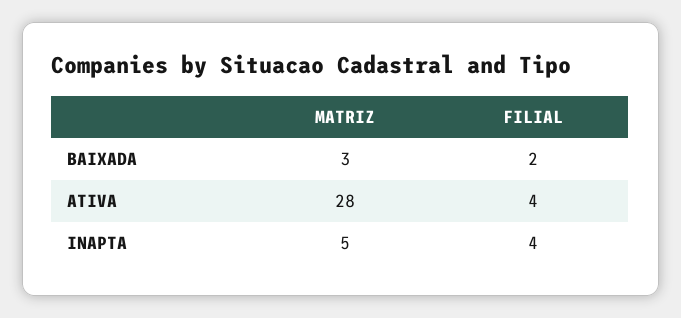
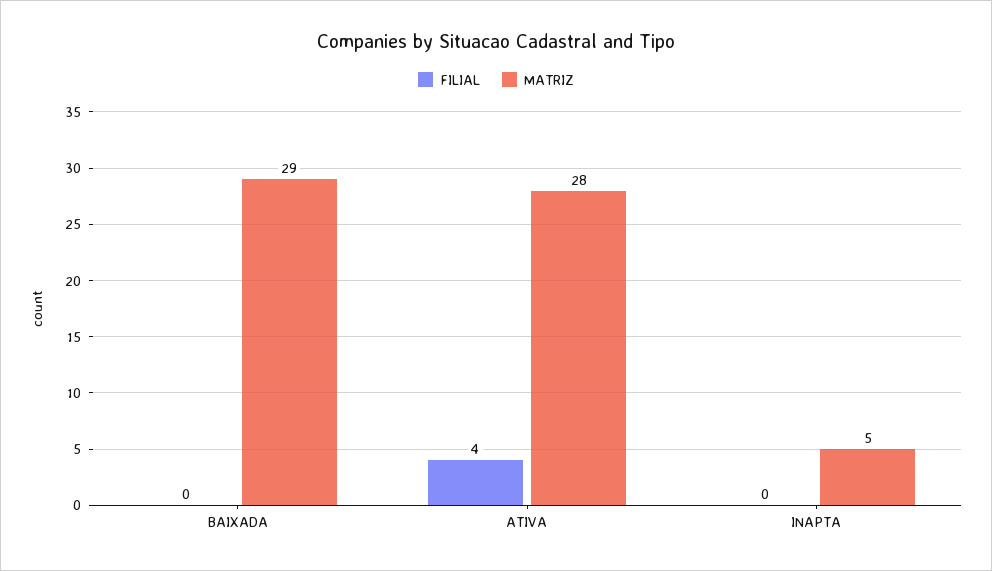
MATRIZ, BAIXADA: 3 -> 29
FILIAL, BAIXADA: 2 -> 0
FILIAL, INAPTA: 4 -> 0

